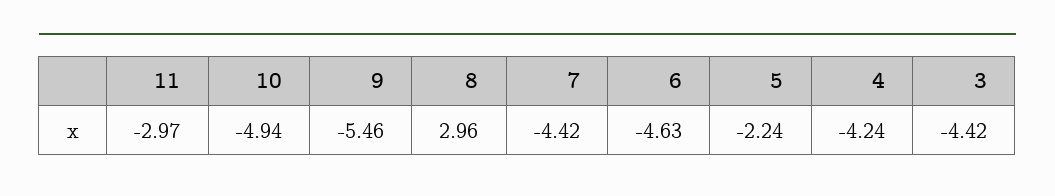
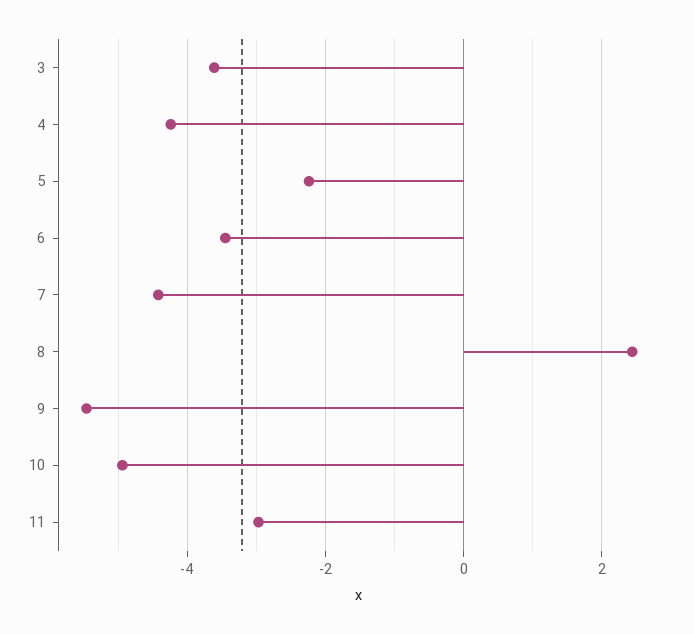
8: 2.96 -> 2.4
6: -4.63 -> -3.4
3: -4.42 -> -3.6

